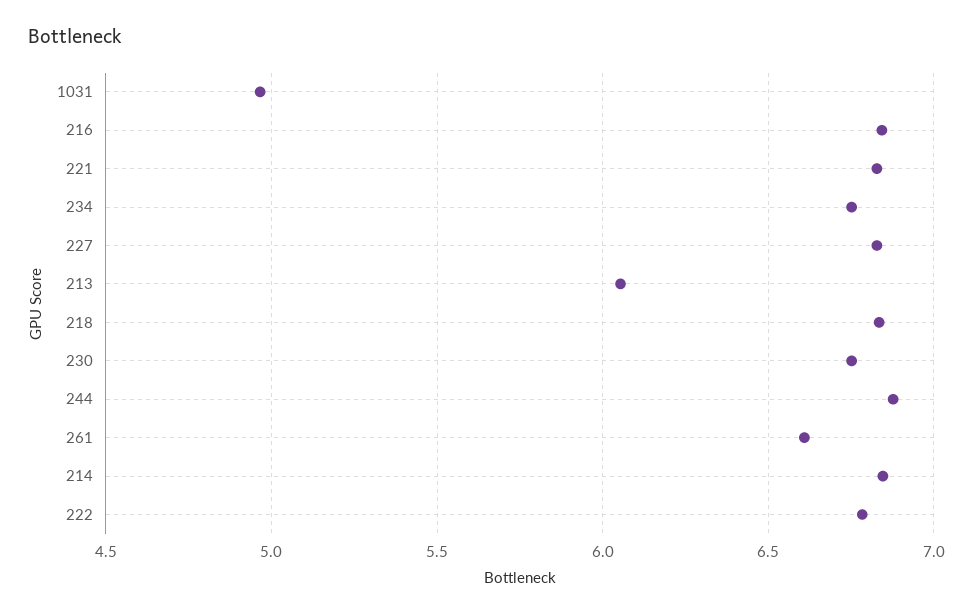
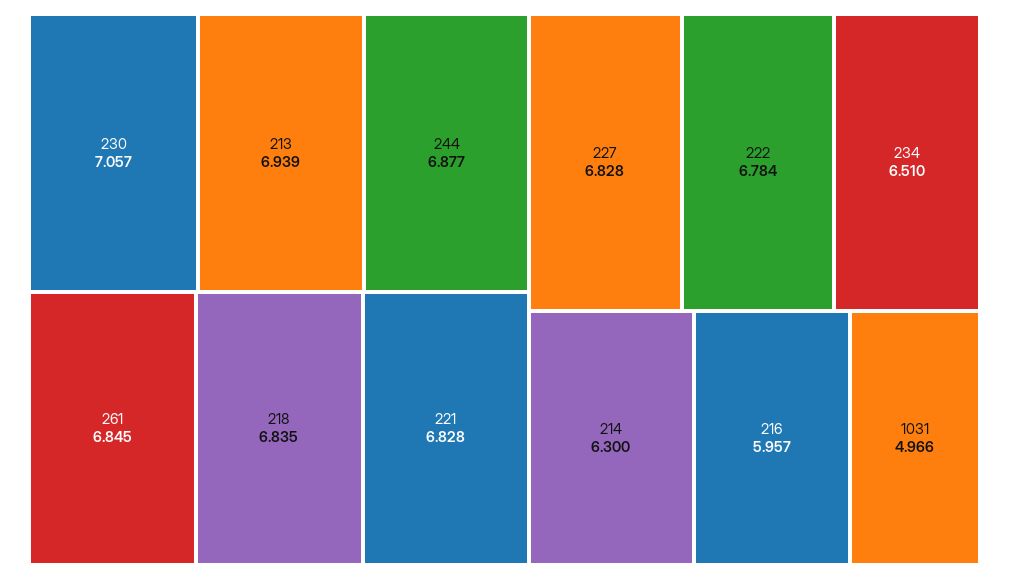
216: 6.85 -> 5.957
234: 6.75 -> 6.51
213: 6.05 -> 6.939
230: 6.75 -> 7.057
261: 6.6 -> 6.845
214: 6.85 -> 6.3

